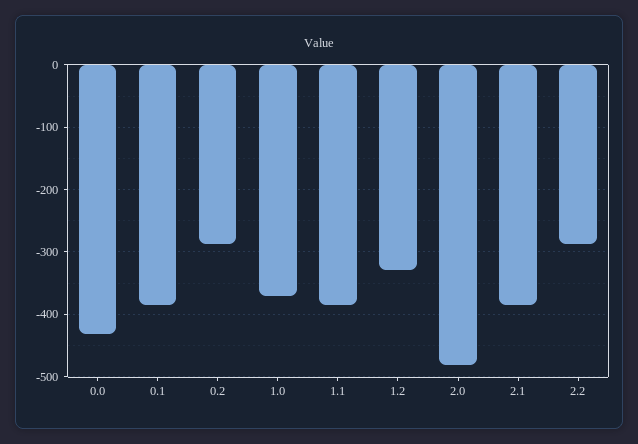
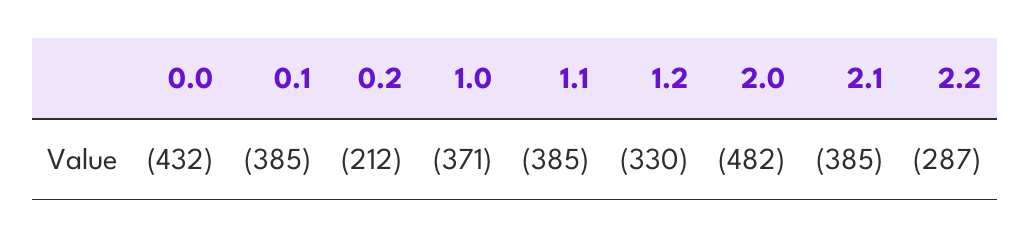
0.2: -290 -> -212

